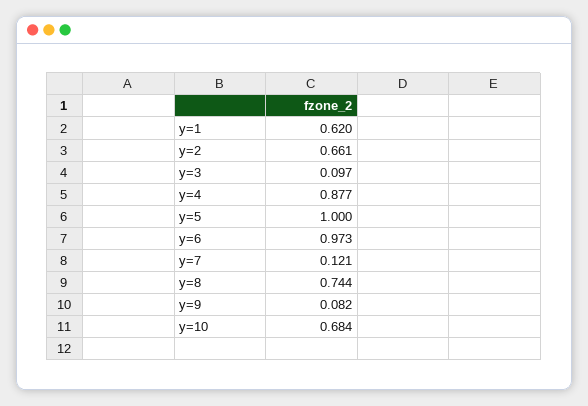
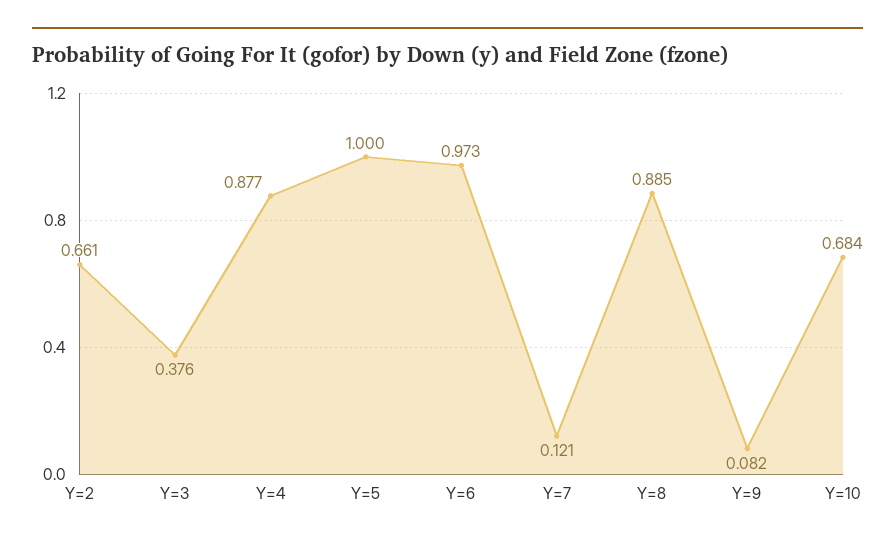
y=1: 0.62 -> none
y=3: 0.097 -> 0.376
y=8: 0.744 -> 0.885

